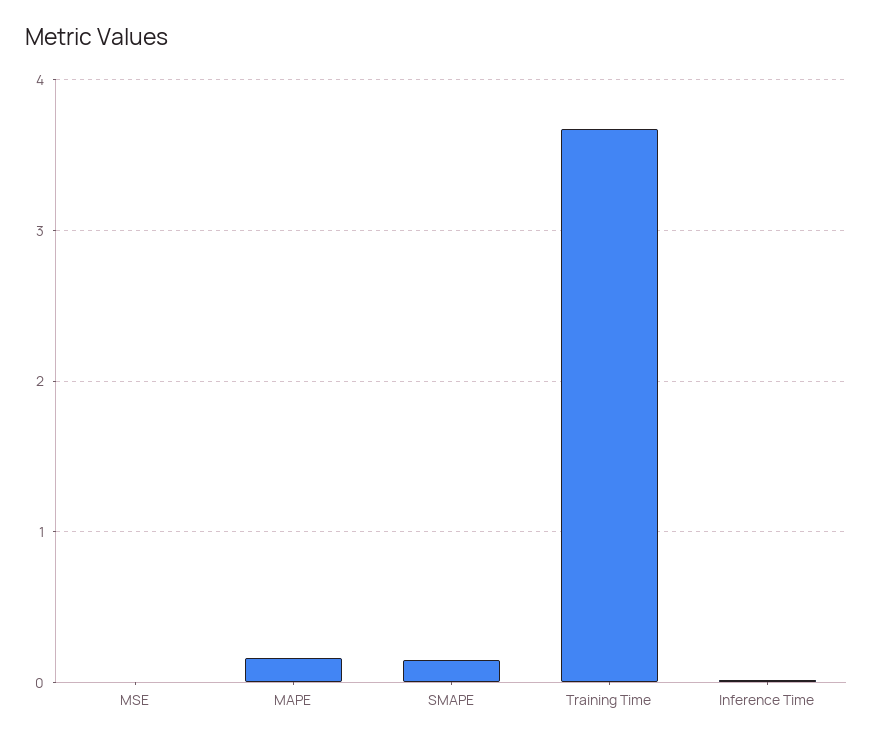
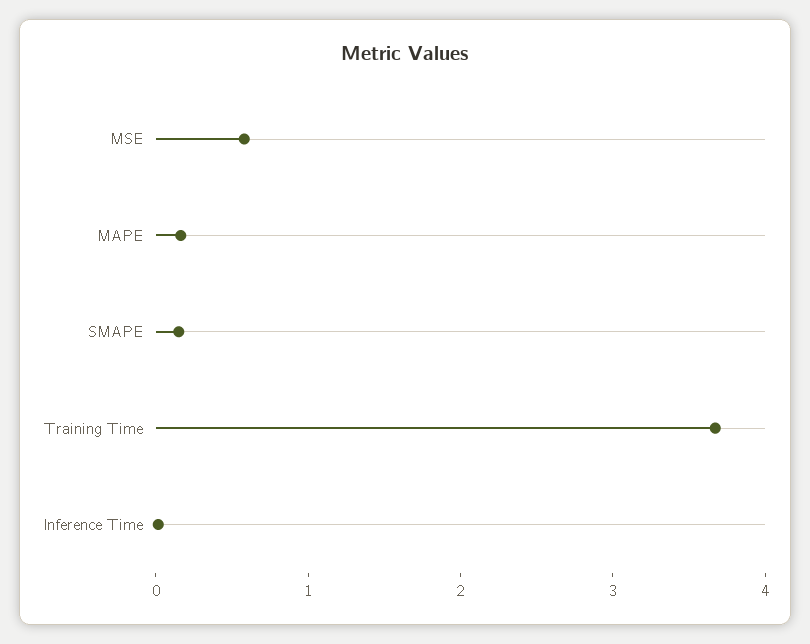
MSE: 0 -> 0.6

